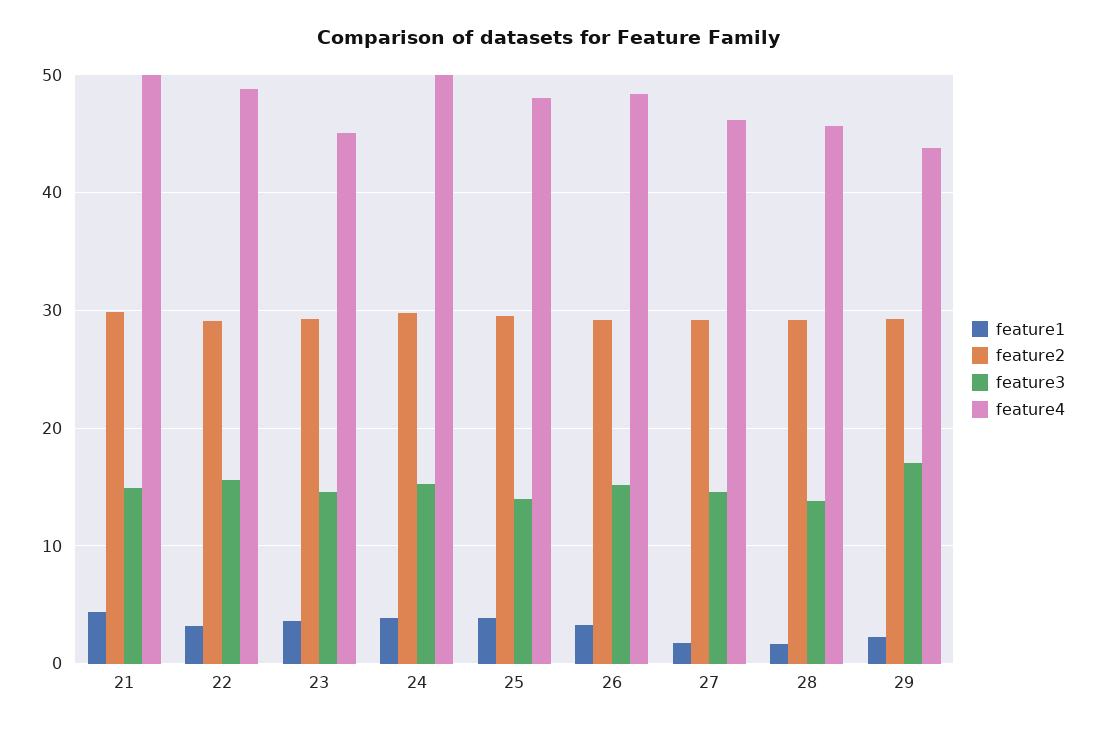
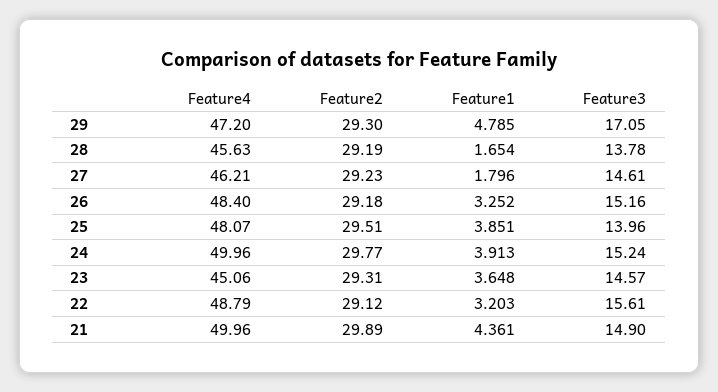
feature1, 29: 2 -> 4.785
feature4, 29: 44 -> 47.2

